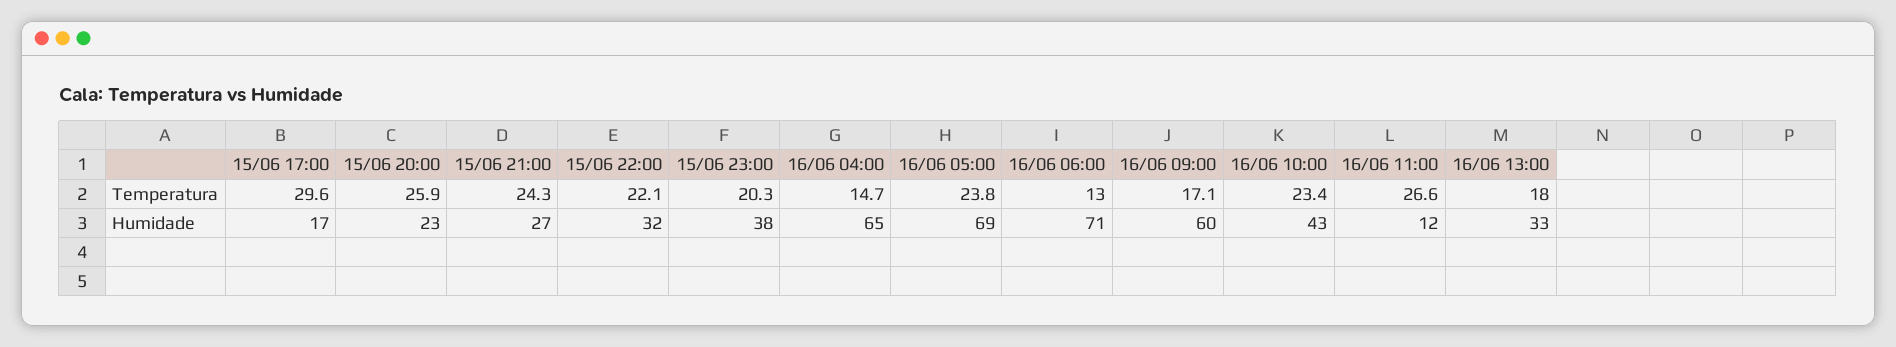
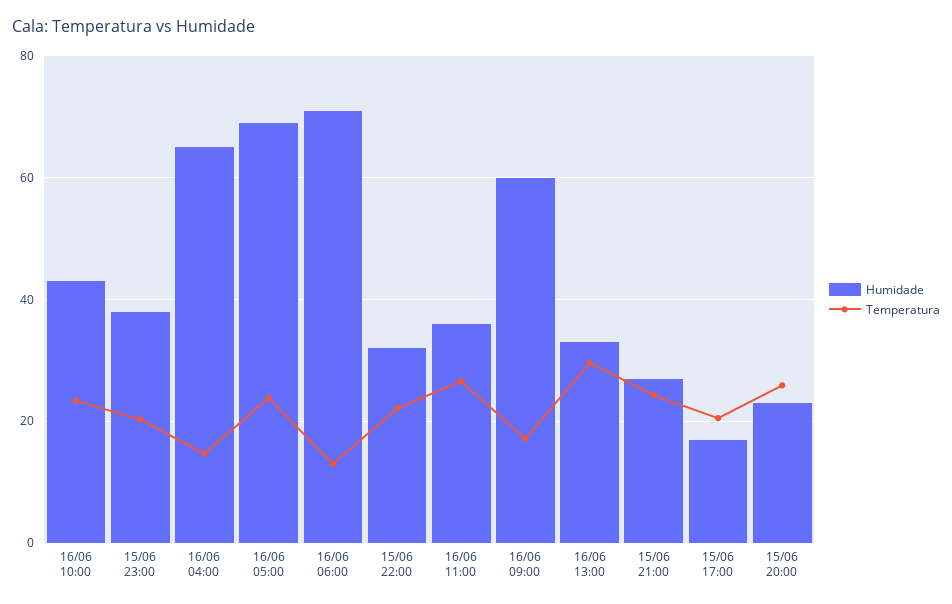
Temperatura, 15/06 17:00: 29.6 -> 20
Temperatura, 16/06 13:00: 18 -> 30
Humidade, 16/06 11:00: 12 -> 36

